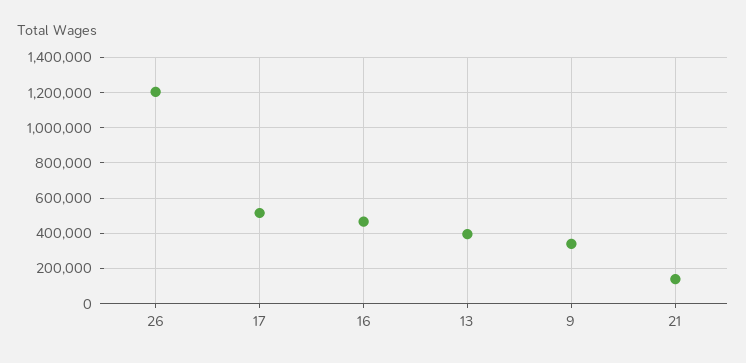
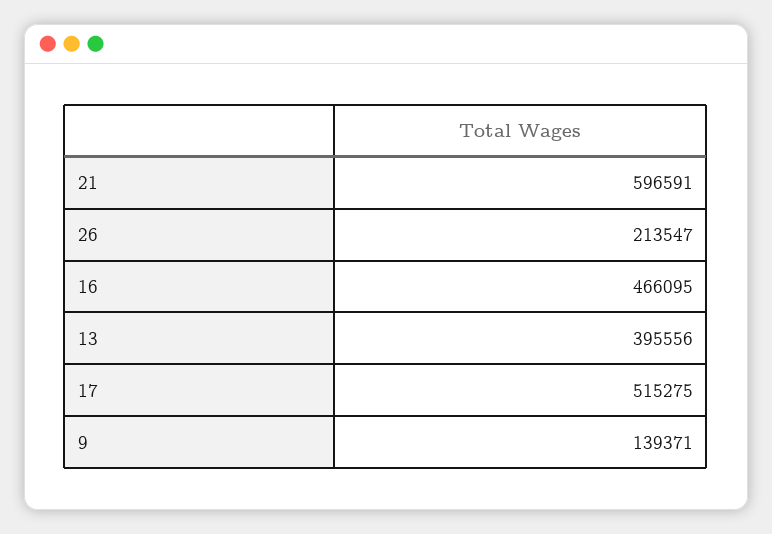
26: 1200000 -> 213547
9: 350000 -> 139371
21: 150000 -> 596591

